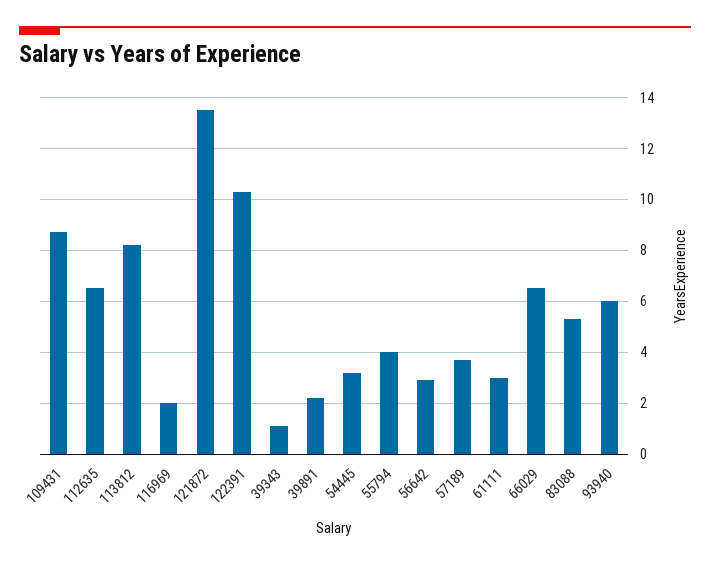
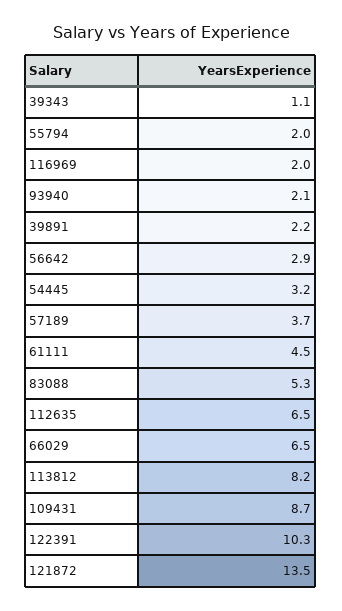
55794: 4 -> 2
61111: 3 -> 4.5
93940: 6 -> 2.1

